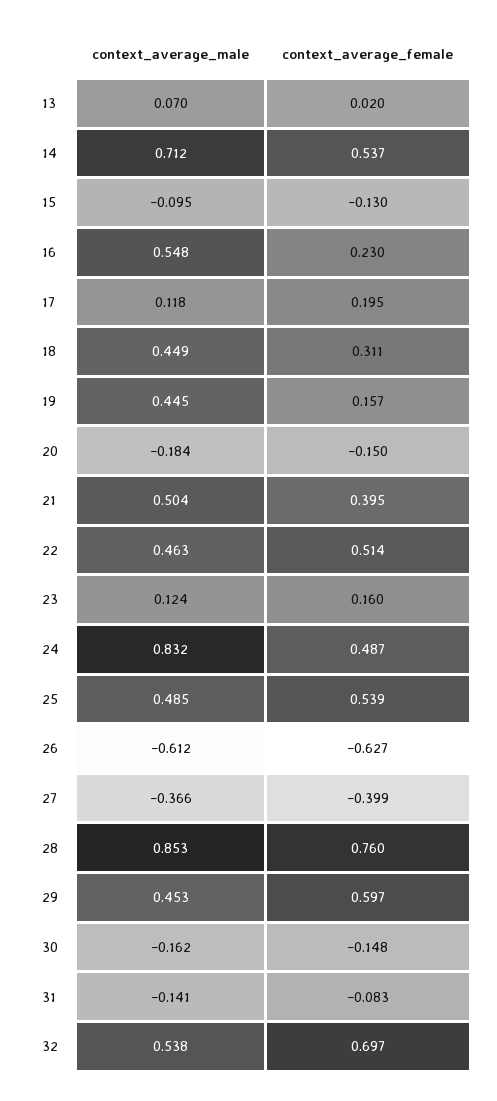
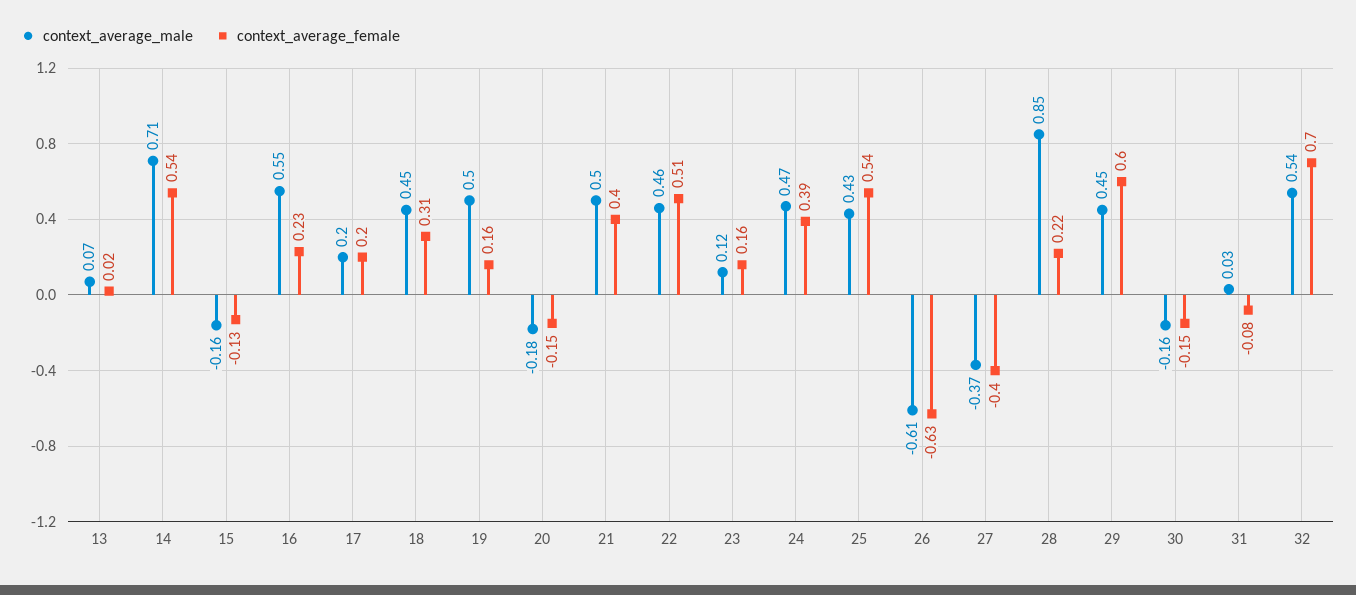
context_average_male, 15: -0.095 -> -0.16
context_average_male, 17: 0.118 -> 0.2
context_average_male, 19: 0.445 -> 0.5
context_average_male, 24: 0.832 -> 0.47
context_average_female, 24: 0.487 -> 0.39
context_average_male, 25: 0.485 -> 0.43
context_average_female, 28: 0.76 -> 0.22
context_average_male, 31: -0.141 -> 0.03

